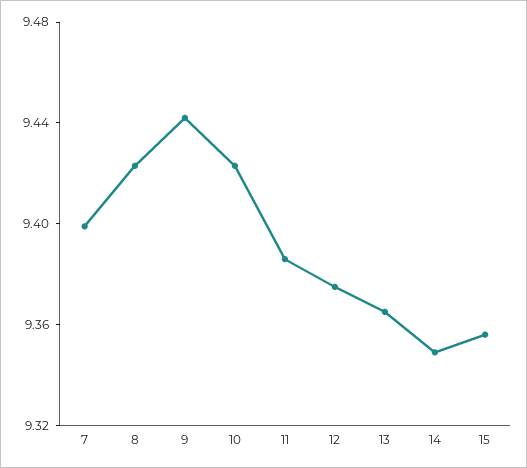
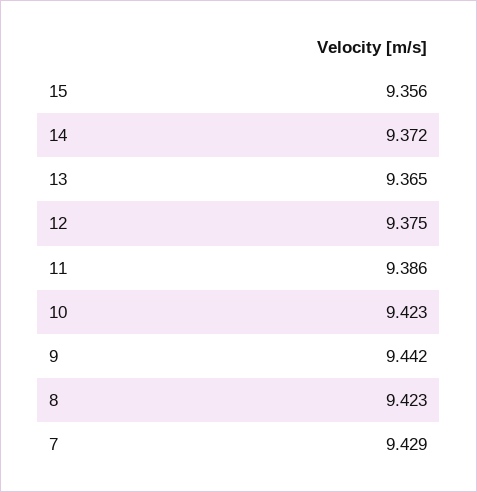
7: 9.4 -> 9.429
14: 9.35 -> 9.372

